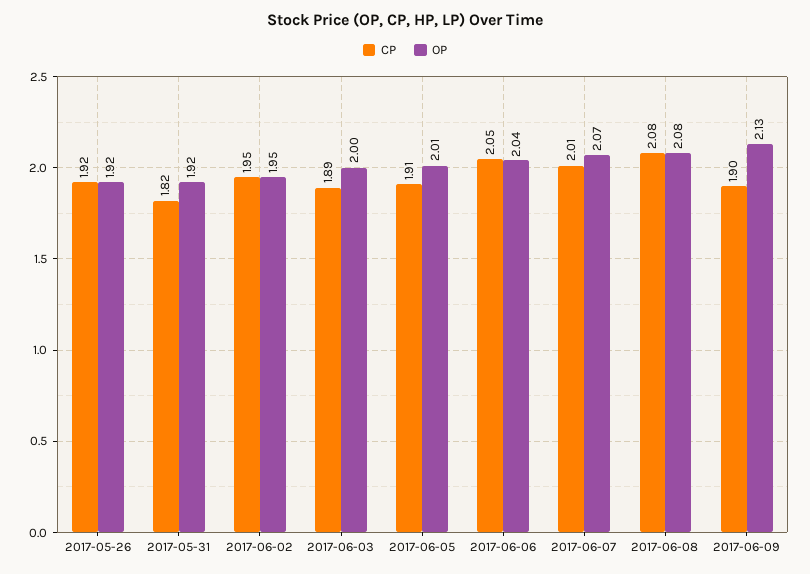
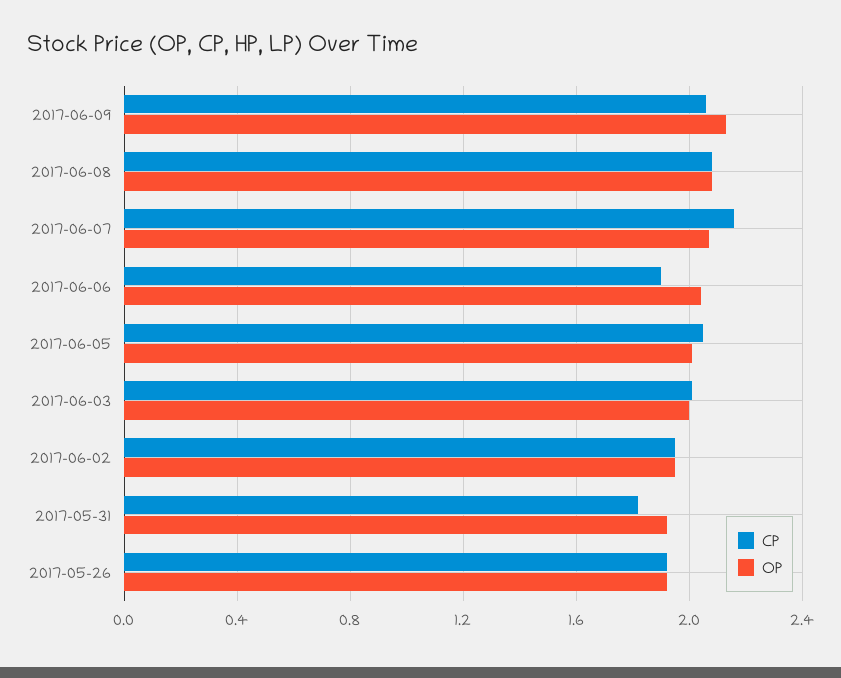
CP, 2017-06-03: 1.89 -> 2
CP, 2017-06-05: 1.91 -> 2.05
CP, 2017-06-06: 2.05 -> 1.9
CP, 2017-06-07: 2.01 -> 2.15
CP, 2017-06-09: 1.9 -> 2.05

